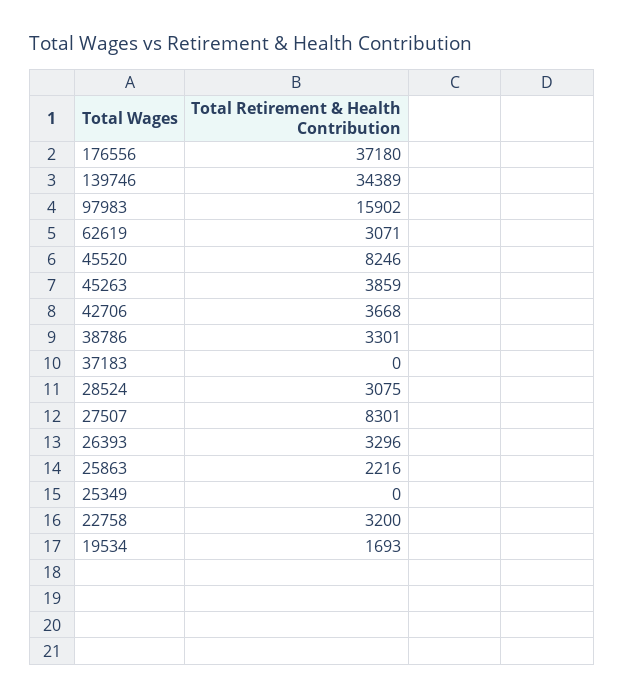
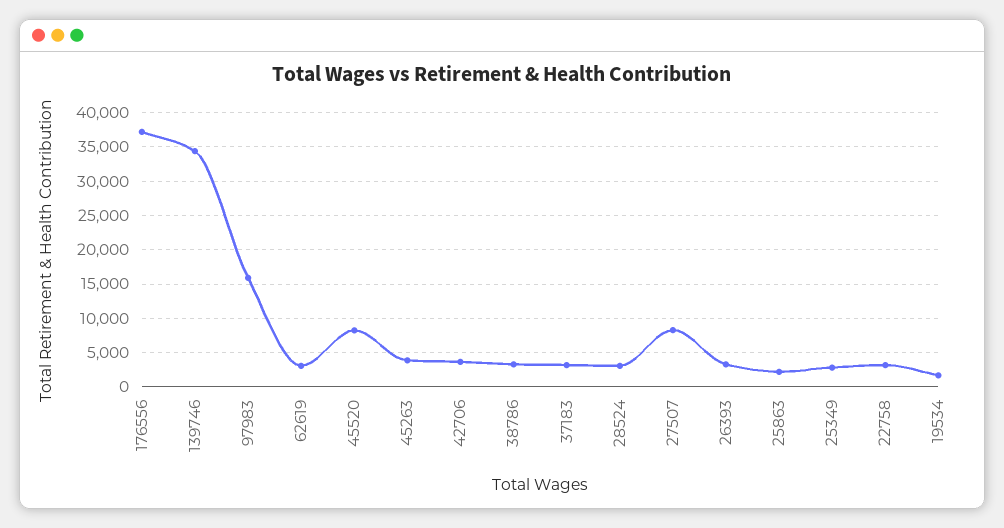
37183: 0 -> 3000
25349: 0 -> 3000

